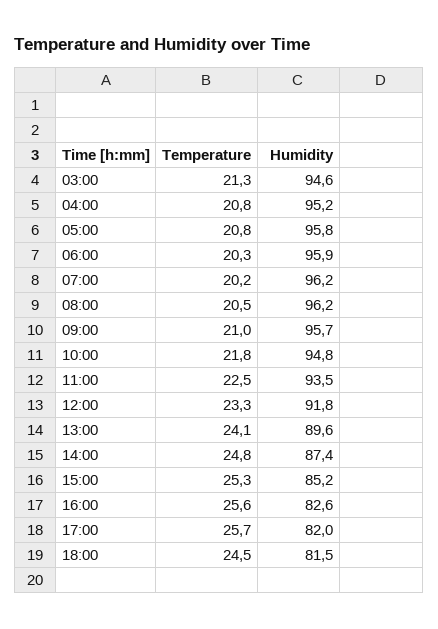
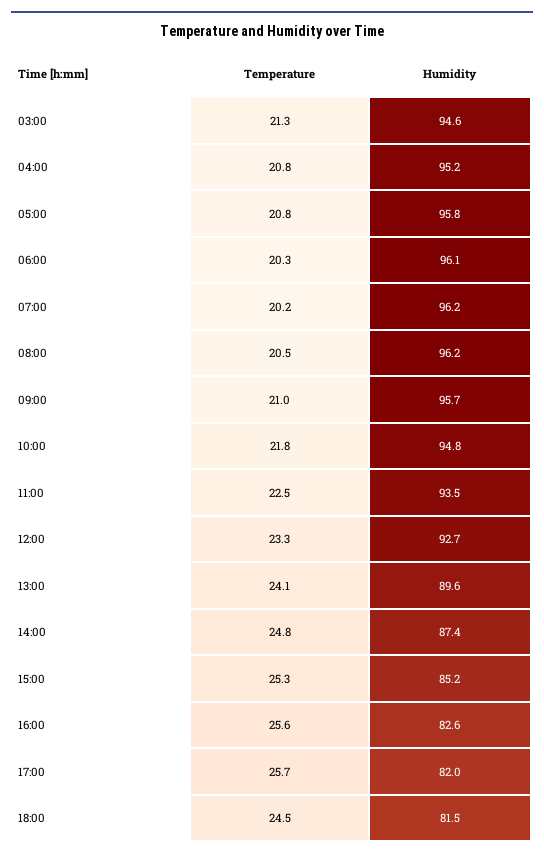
Humidity, 06:00: 95.9 -> 96.1
Humidity, 12:00: 91.8 -> 92.7

